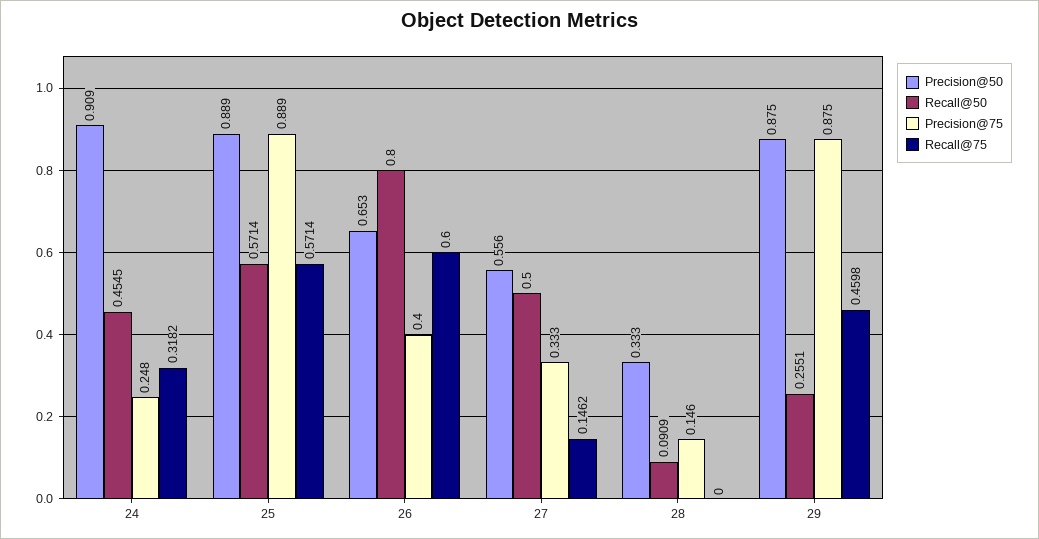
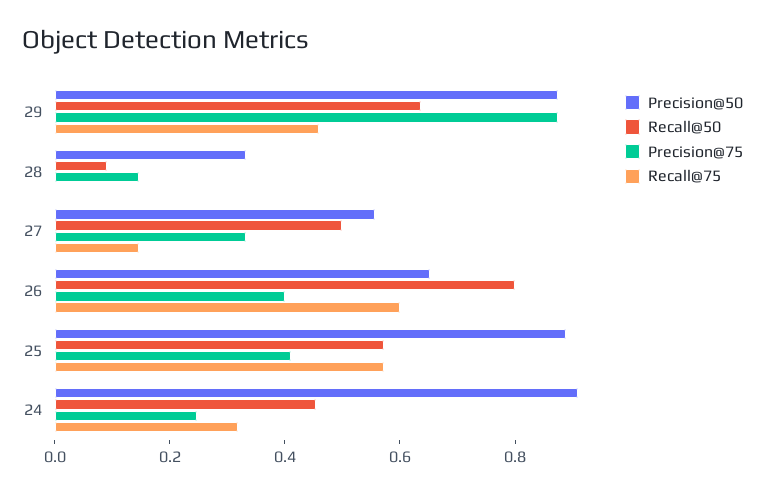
Precision@75, 25: 0.889 -> 0.4
Recall@50, 29: 0.2551 -> 0.65

